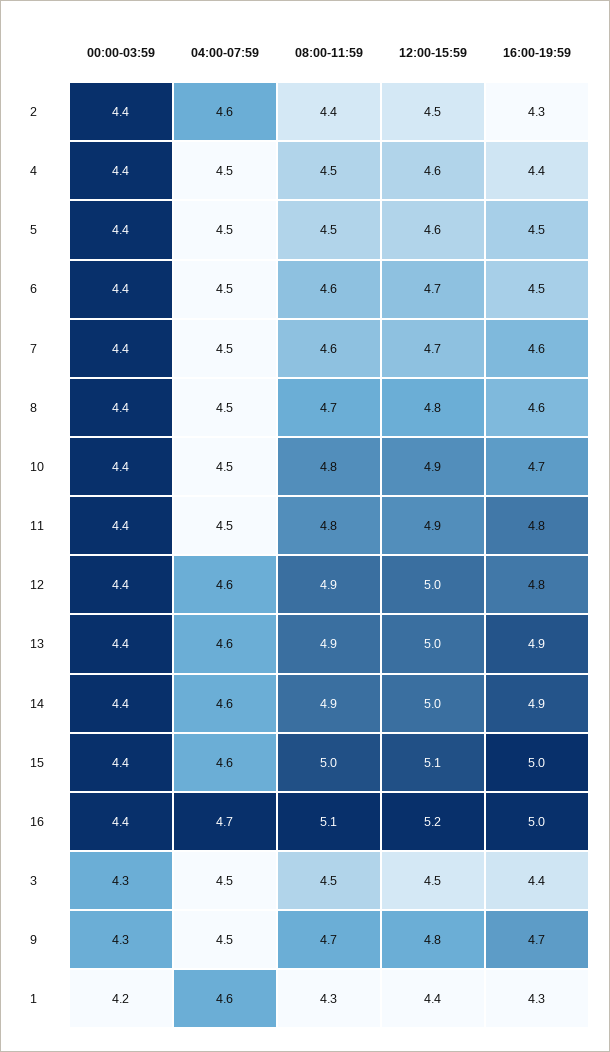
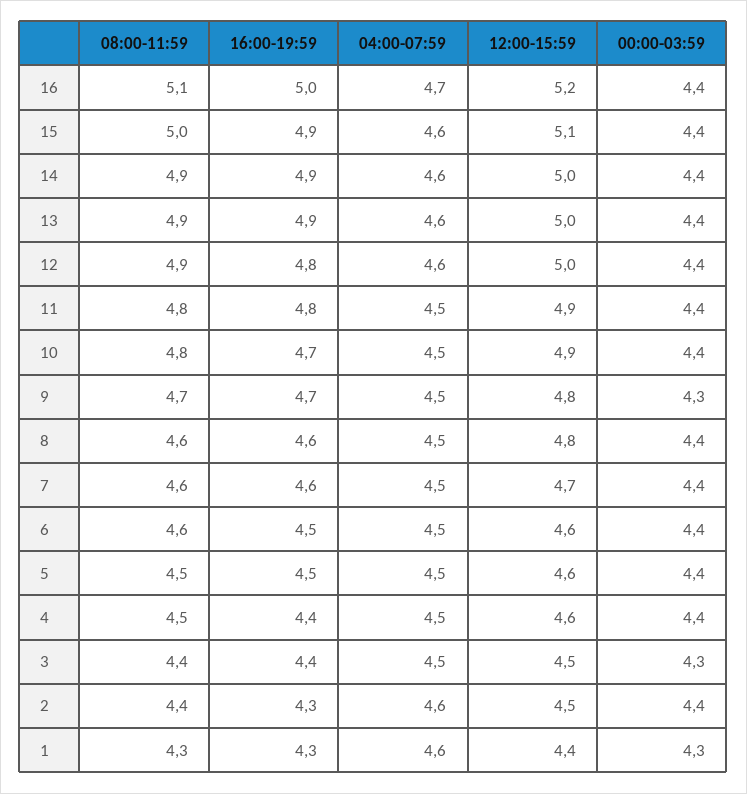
12:00-15:59, 6: 4.7 -> 4.6
08:00-11:59, 8: 4.7 -> 4.6
16:00-19:59, 15: 5 -> 4.9
08:00-11:59, 3: 4.5 -> 4.4
00:00-03:59, 1: 4.2 -> 4.3

